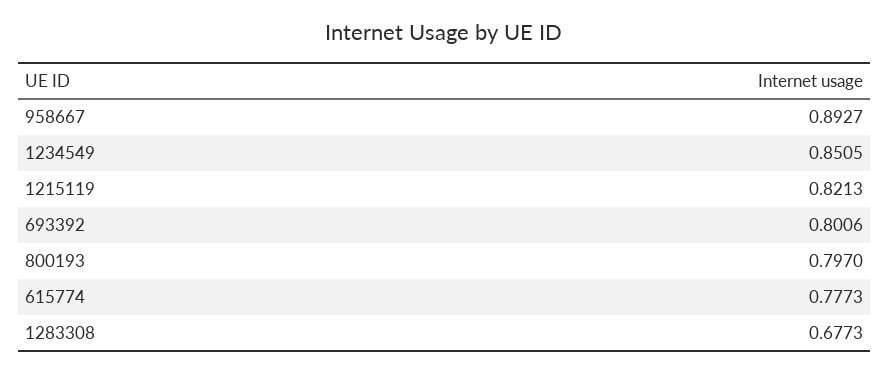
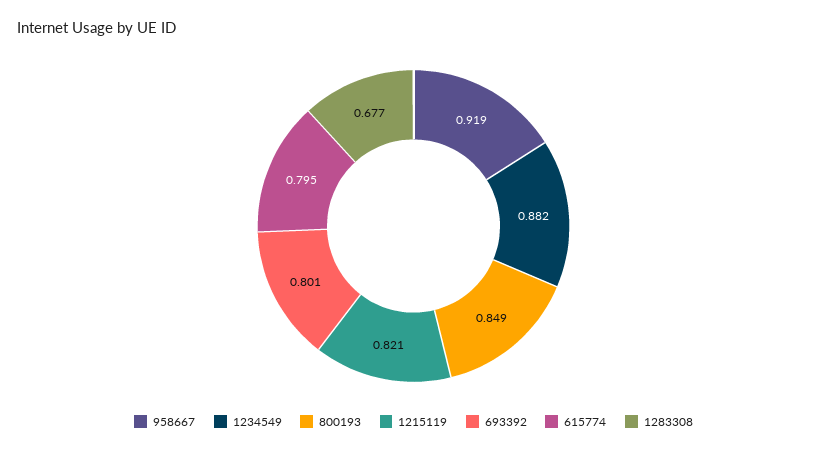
958667: 0.8927 -> 0.919
1234549: 0.8505 -> 0.882
800193: 0.797 -> 0.849
615774: 0.7773 -> 0.795

